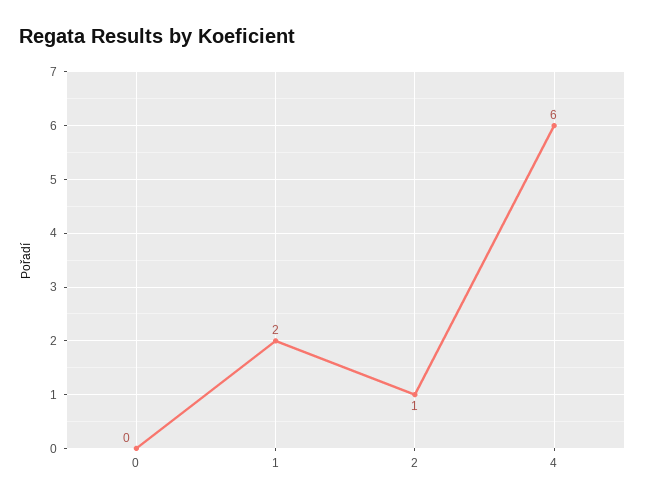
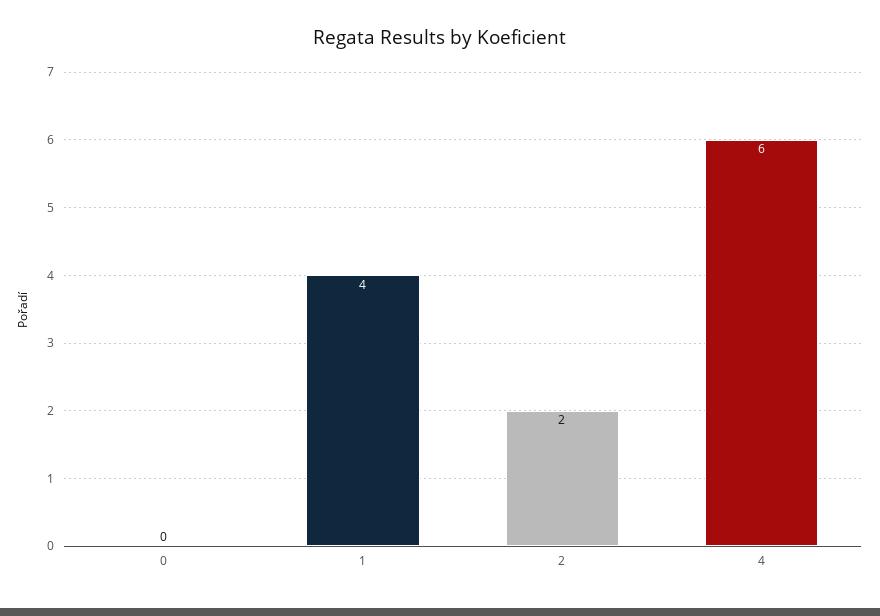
1: 2 -> 4
2: 1 -> 2

